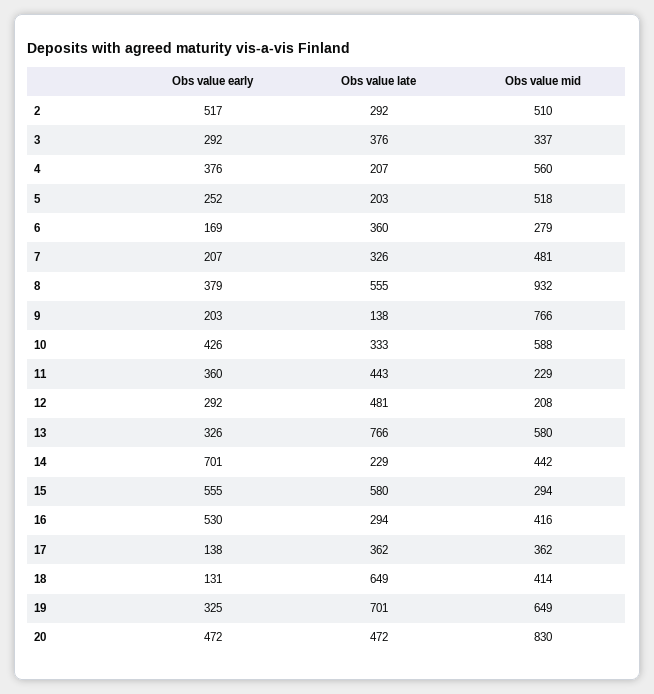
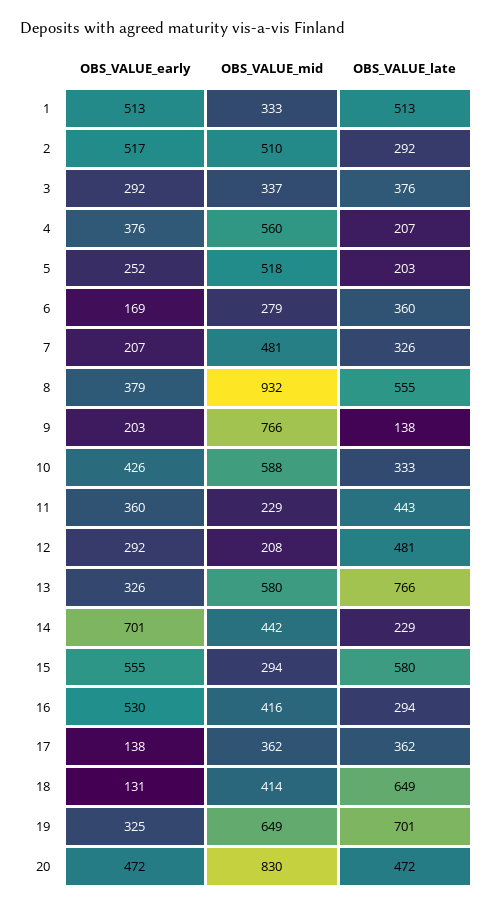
Obs value early, 1: none -> 513
Obs value mid, 1: none -> 333
Obs value late, 1: none -> 513

